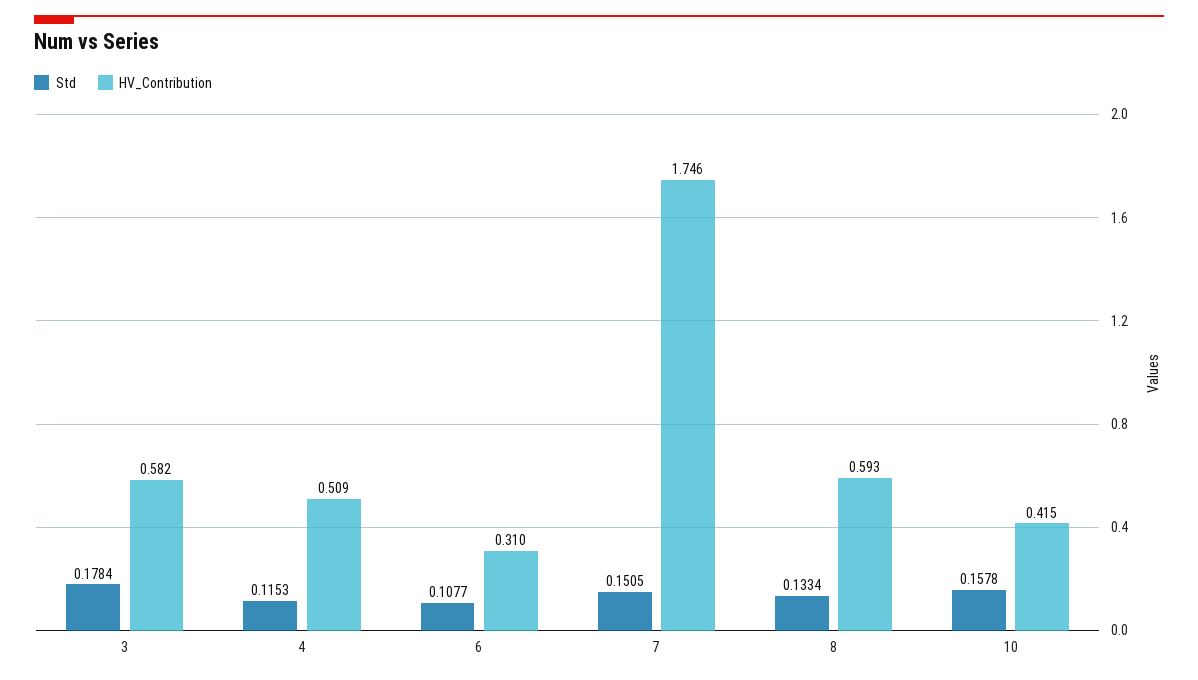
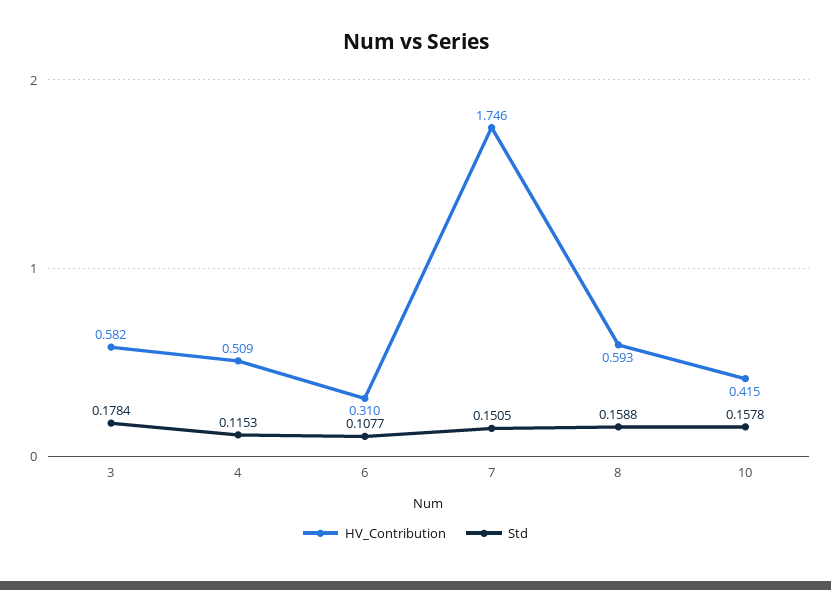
Std, 8: 0.1334 -> 0.1588

